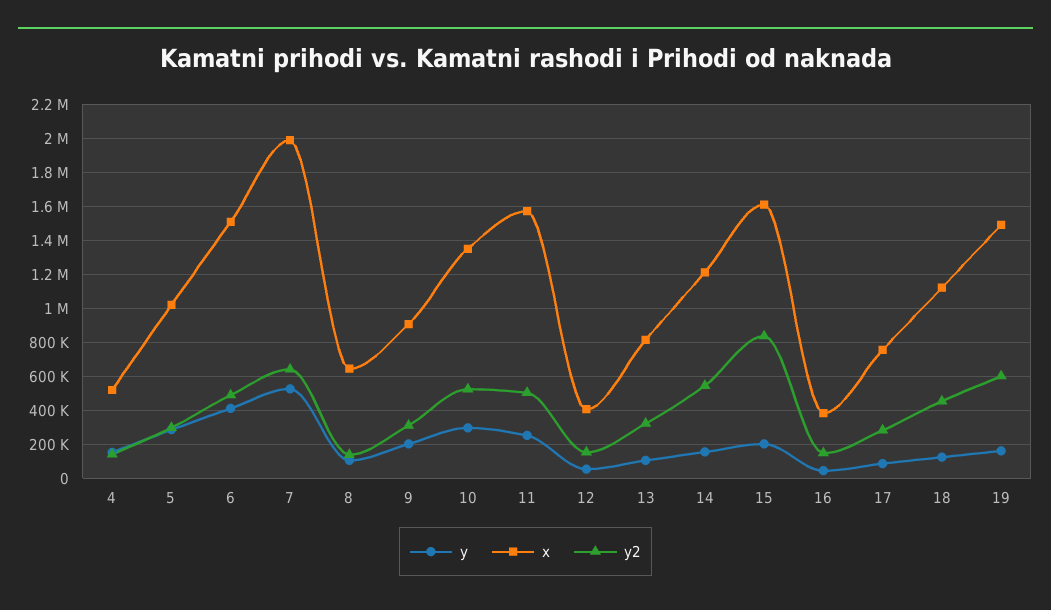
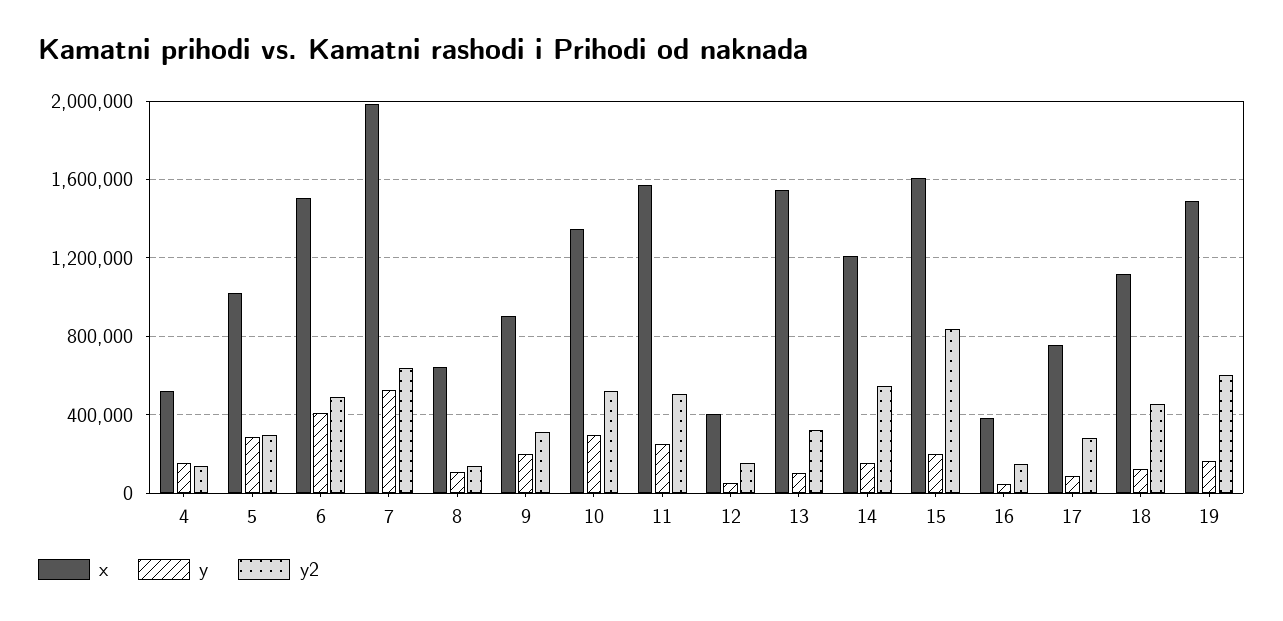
x, 13: 800000 -> 1550000

